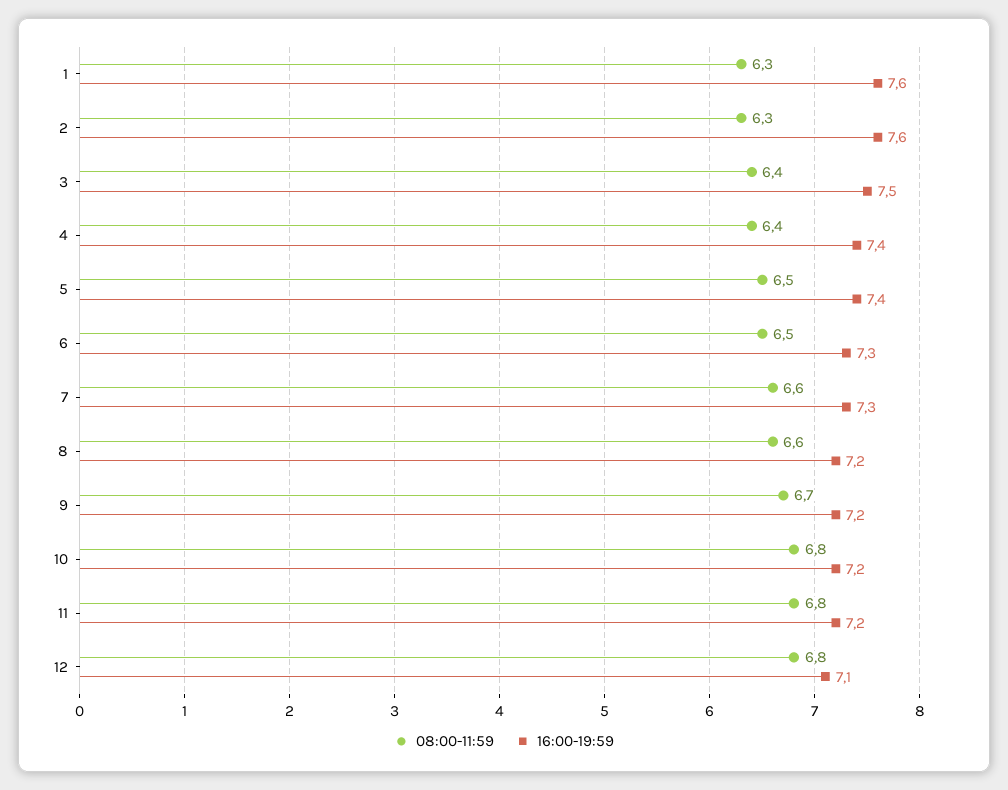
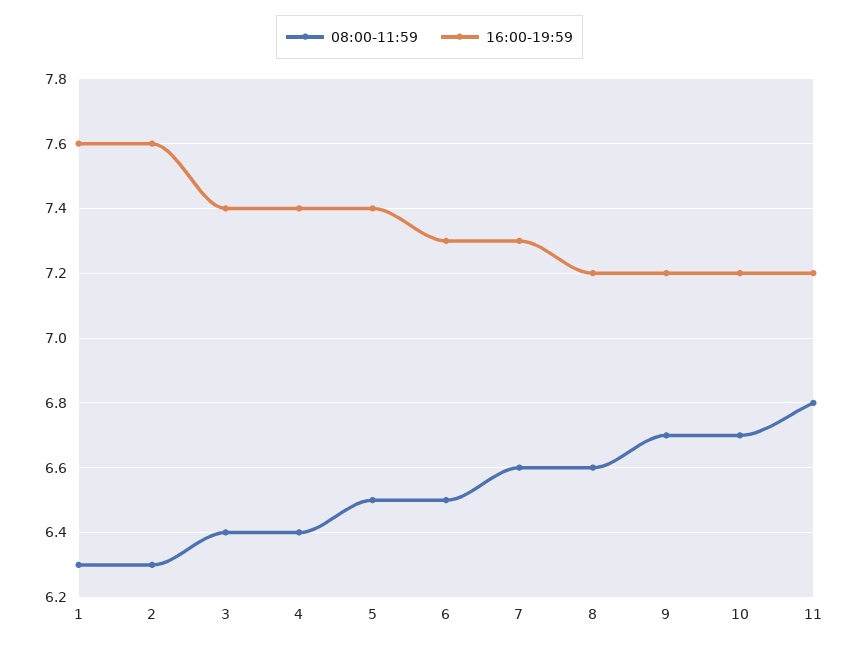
16:00-19:59, 3: 7.5 -> 7.4
08:00-11:59, 10: 6.8 -> 6.7
08:00-11:59, 12: 6.8 -> none
16:00-19:59, 12: 7.1 -> none

